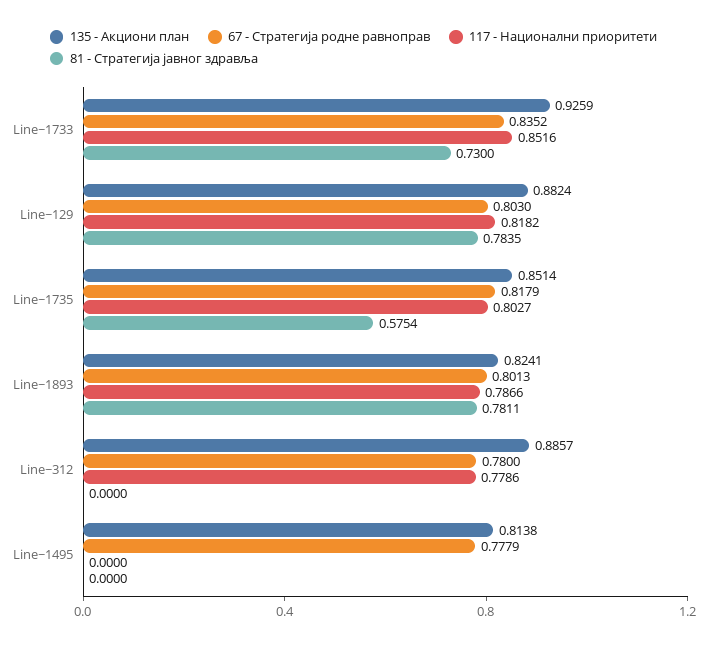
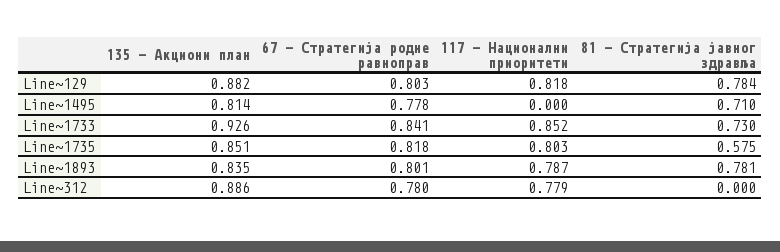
67 - Стратегија родне равноправ, Line~1733: 0.8352 -> 0.841
135 - Акциони план, Line~1893: 0.8241 -> 0.835
81 - Стратегија јавног здравља, Line~1495: 0 -> 0.71

